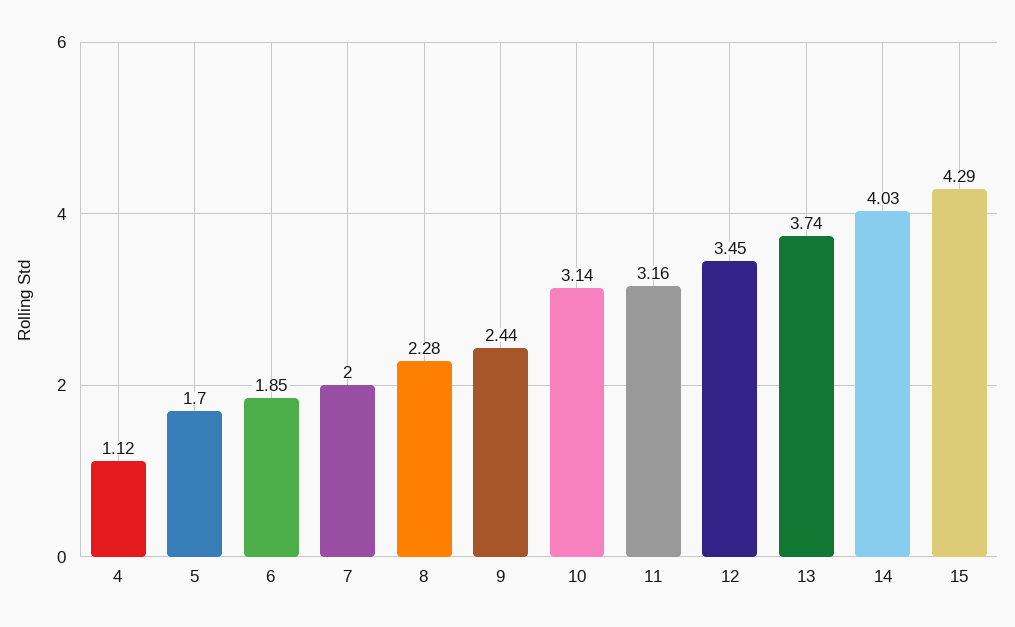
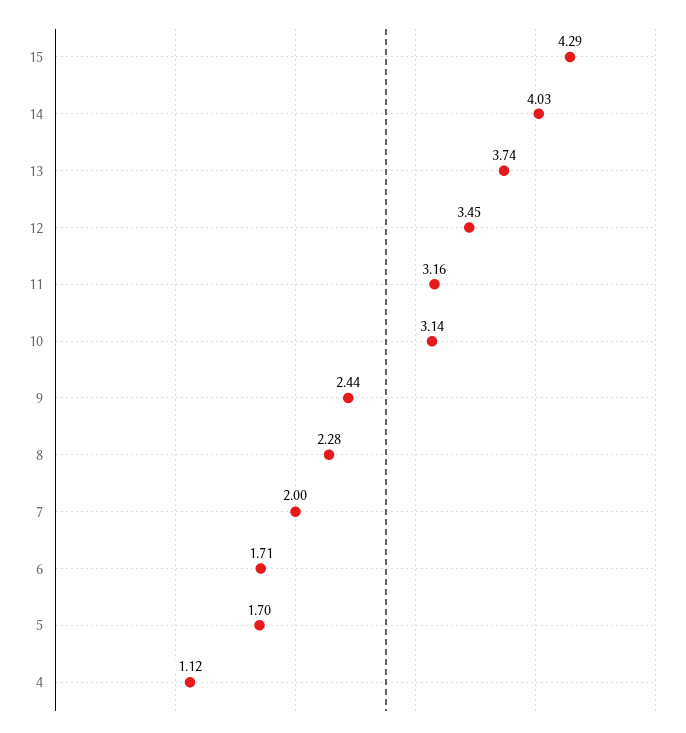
6: 1.85 -> 1.71

